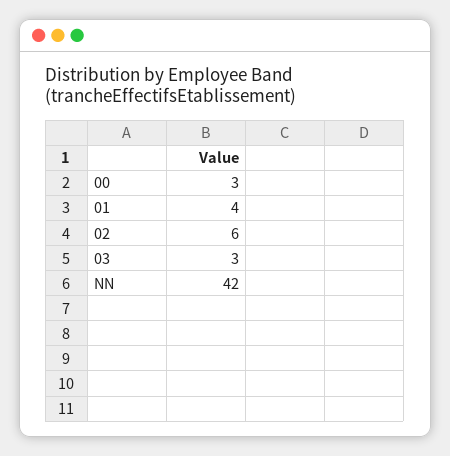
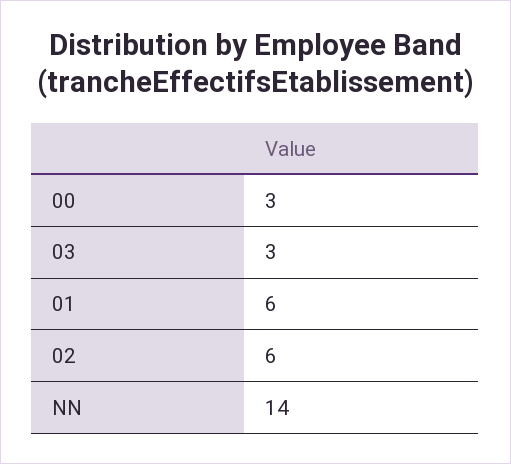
01: 4 -> 6
NN: 42 -> 14

